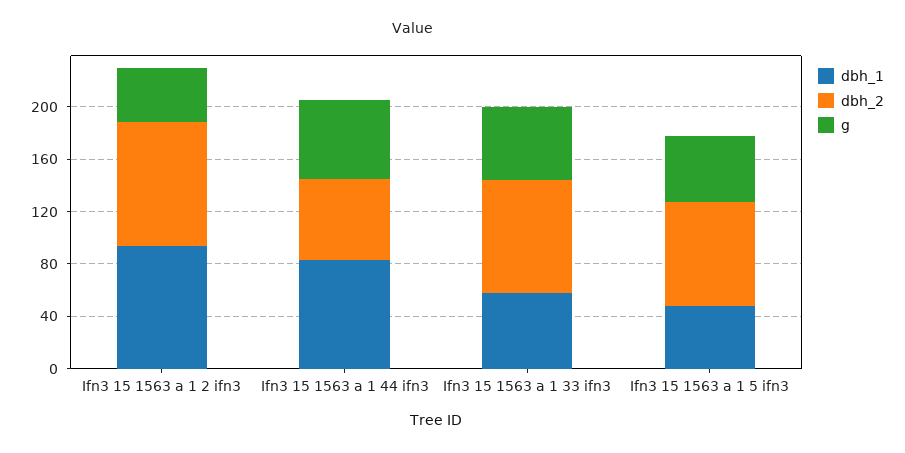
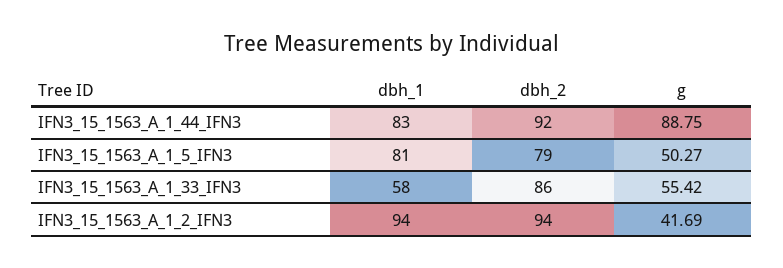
dbh_2, Ifn3 15 1563 a 1 44 ifn3: 60 -> 92
g, Ifn3 15 1563 a 1 44 ifn3: 60 -> 88.75
dbh_1, Ifn3 15 1563 a 1 5 ifn3: 50 -> 81

